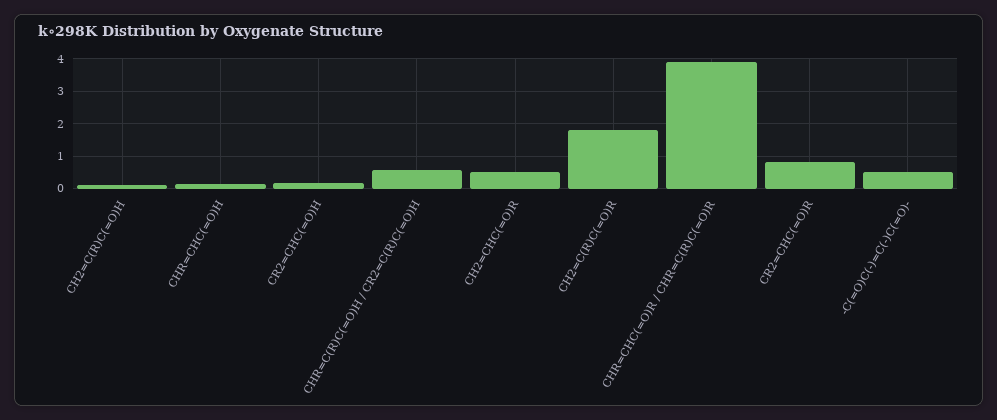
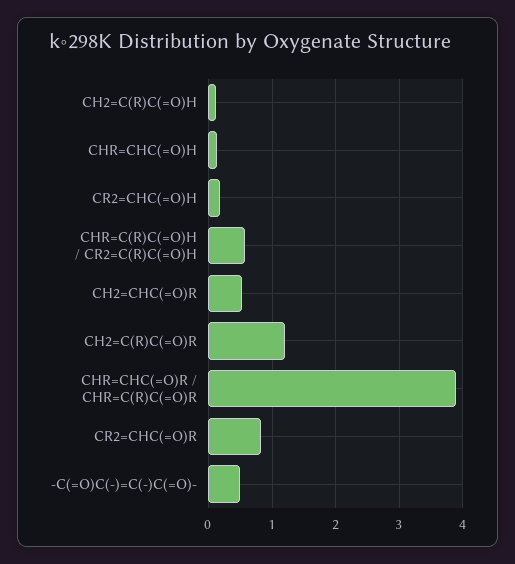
CH2=C(R)C(=O)R: 1.8 -> 1.2

